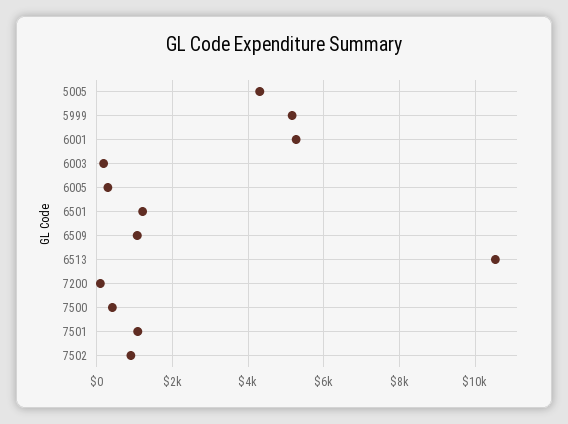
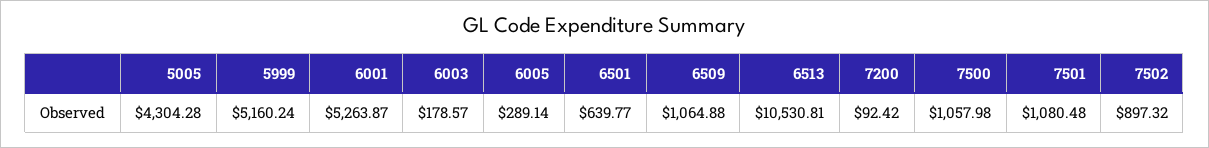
6501: 1200 -> 639.77
7500: 400 -> 1057.98

